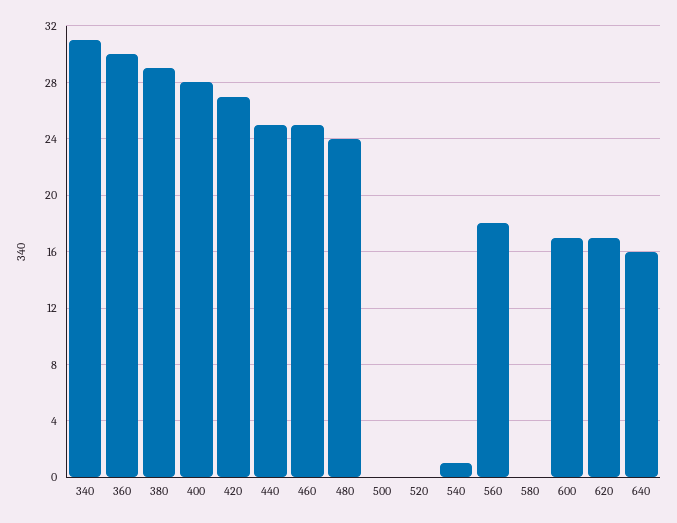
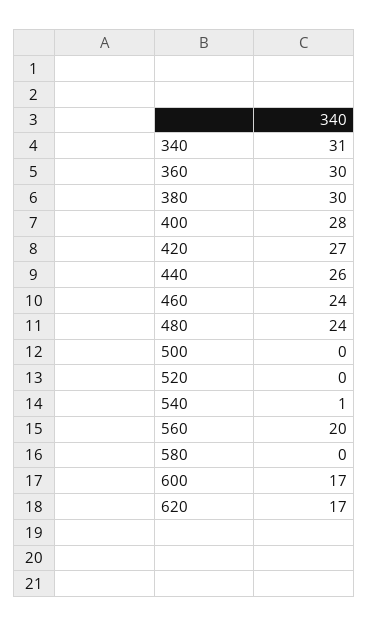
380: 29 -> 30
440: 25 -> 26
460: 25 -> 24
560: 18 -> 20
640: 16 -> none

